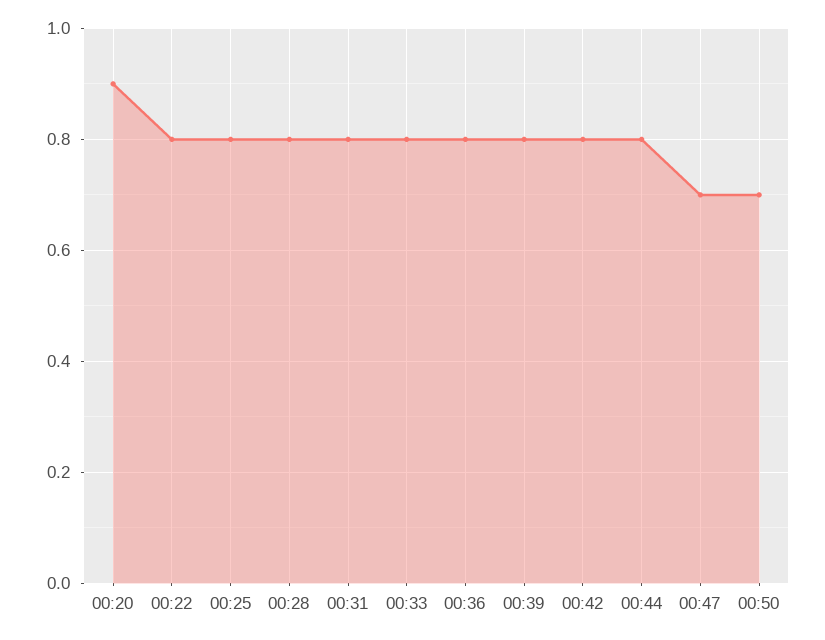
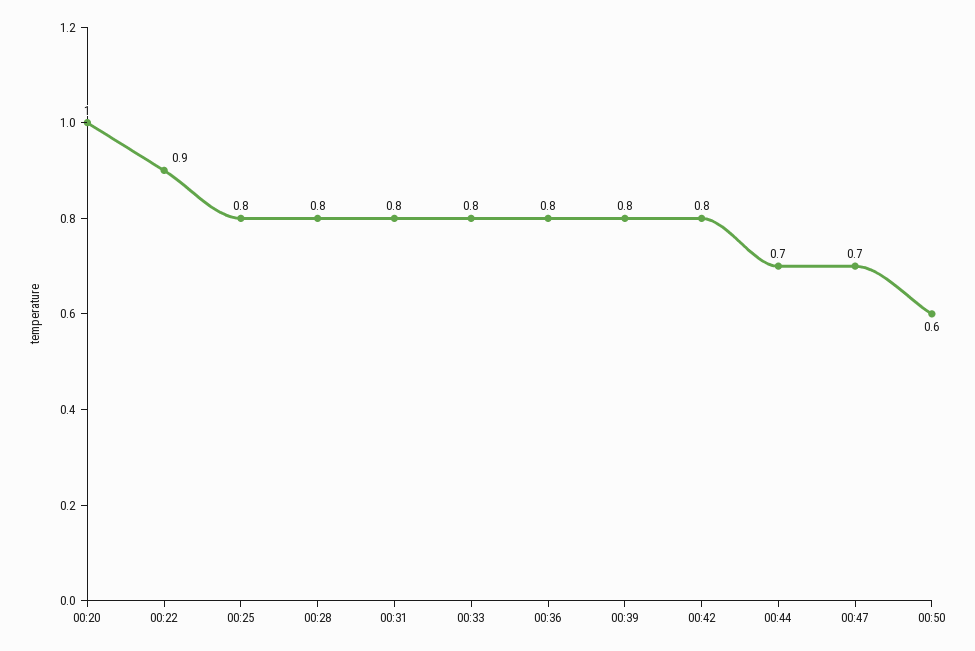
00:20: 0.9 -> 1
00:22: 0.8 -> 0.9
00:44: 0.8 -> 0.7
00:50: 0.7 -> 0.6

